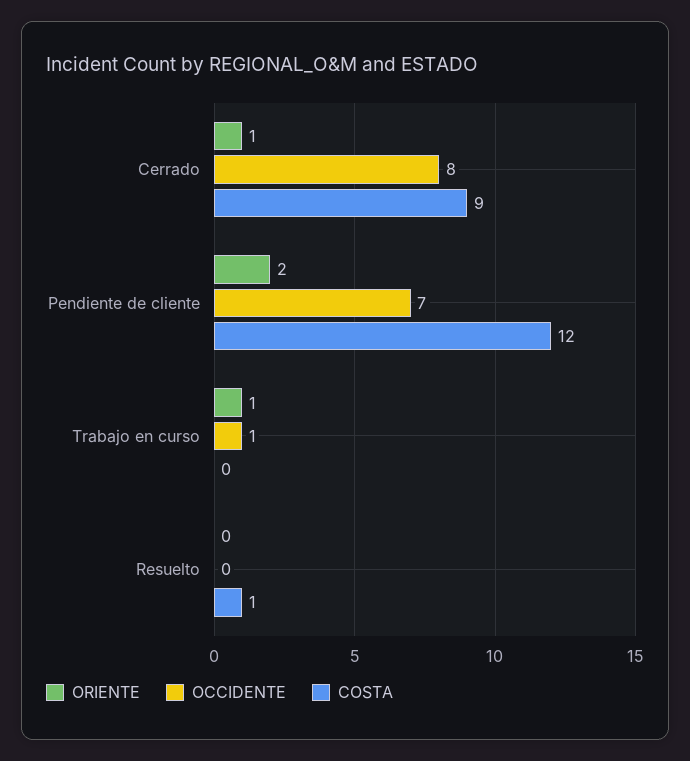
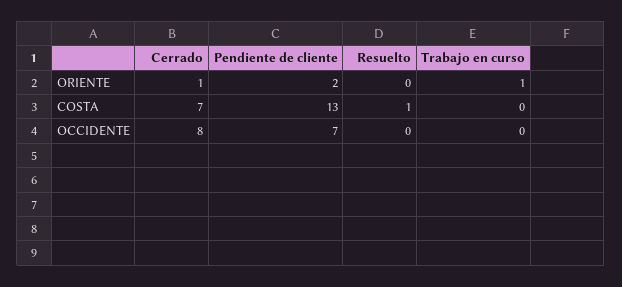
COSTA, Cerrado: 9 -> 7
COSTA, Pendiente de cliente: 12 -> 13
OCCIDENTE, Trabajo en curso: 1 -> 0

